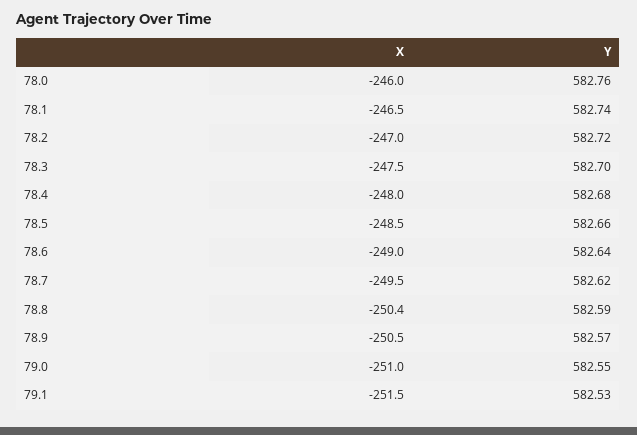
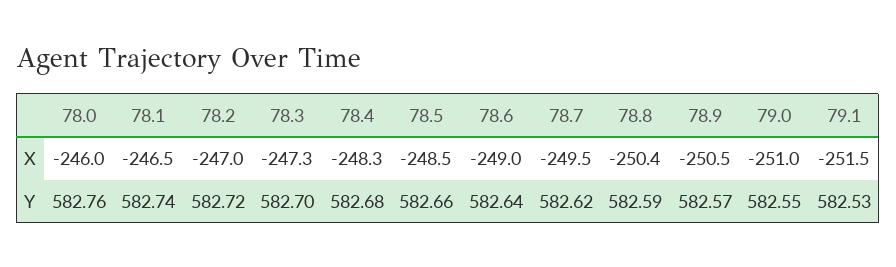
X, 78.3: -247.5 -> -247.3
X, 78.4: -248 -> -248.3

